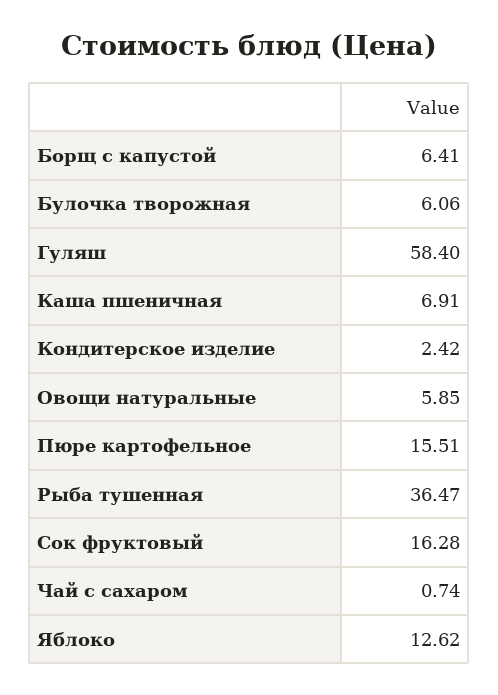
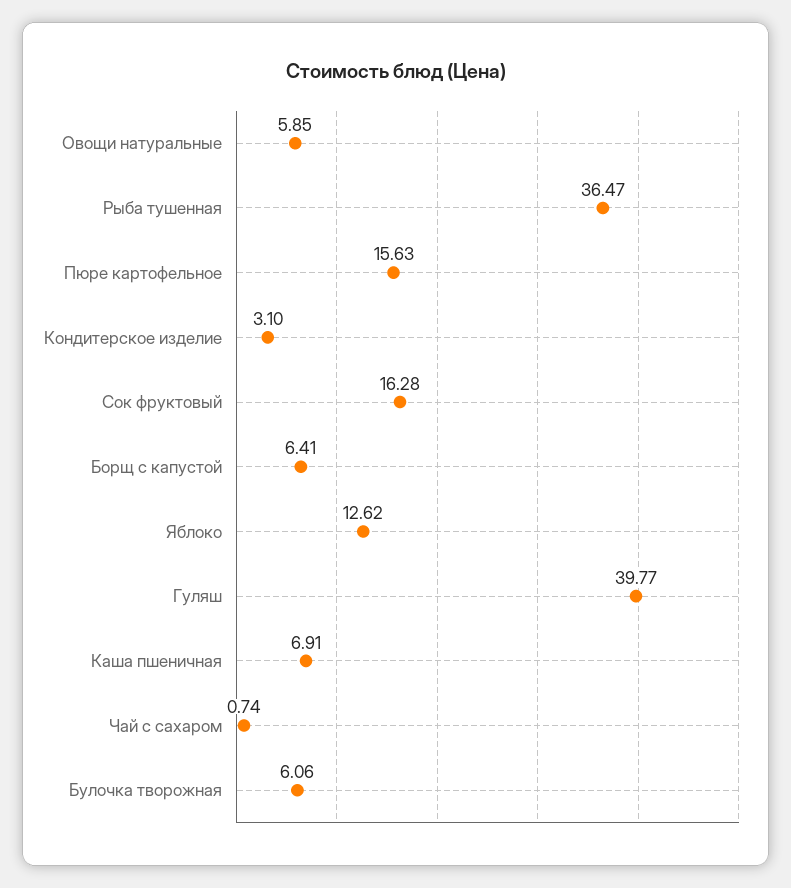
Гуляш: 58.4 -> 39.77
Кондитерское изделие: 2.42 -> 3.1
Пюре картофельное: 15.51 -> 15.63

